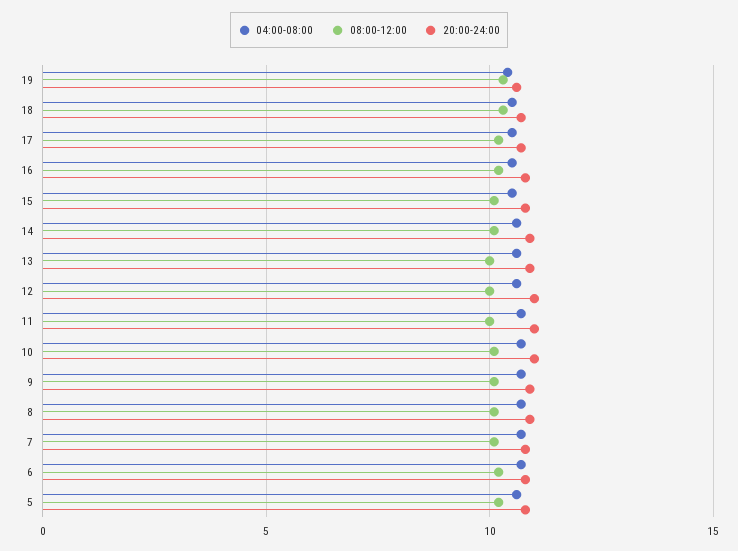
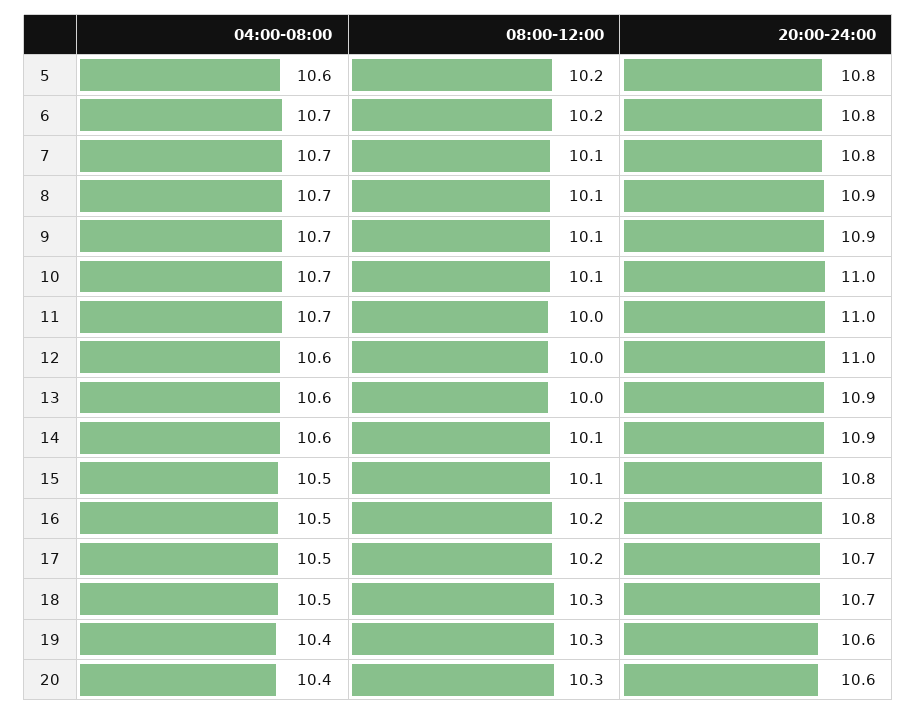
04:00-08:00, 20: none -> 10.4
08:00-12:00, 20: none -> 10.3
20:00-24:00, 20: none -> 10.6

